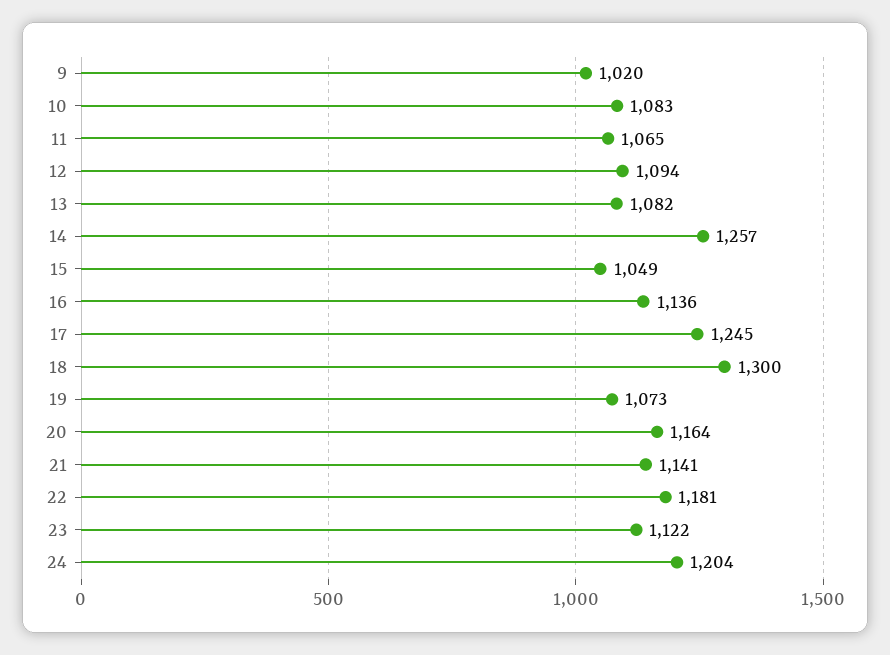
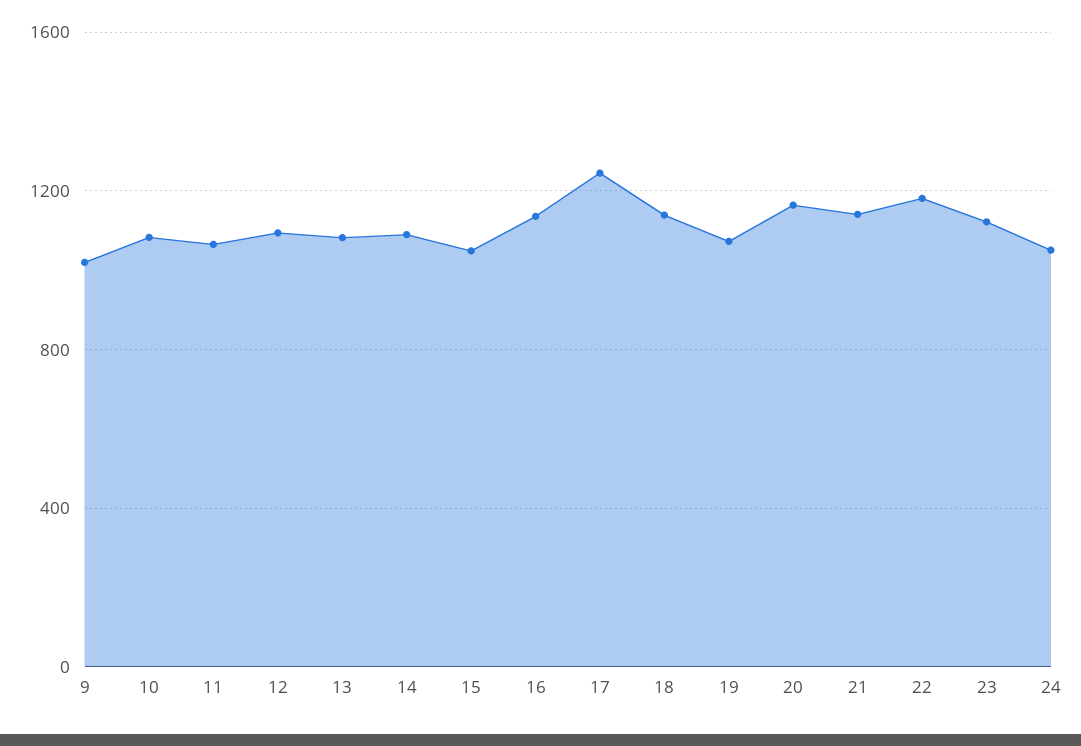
14: 1257 -> 1100
18: 1300 -> 1150
24: 1204 -> 1050

